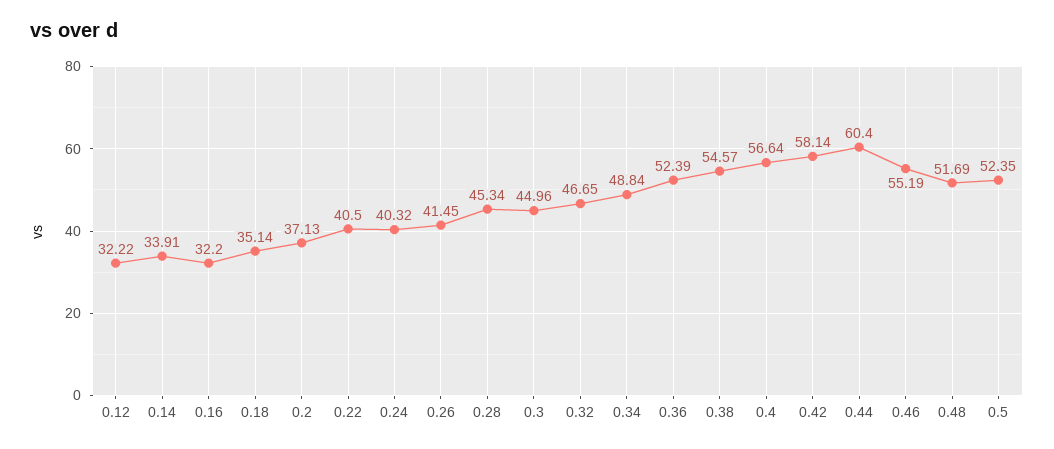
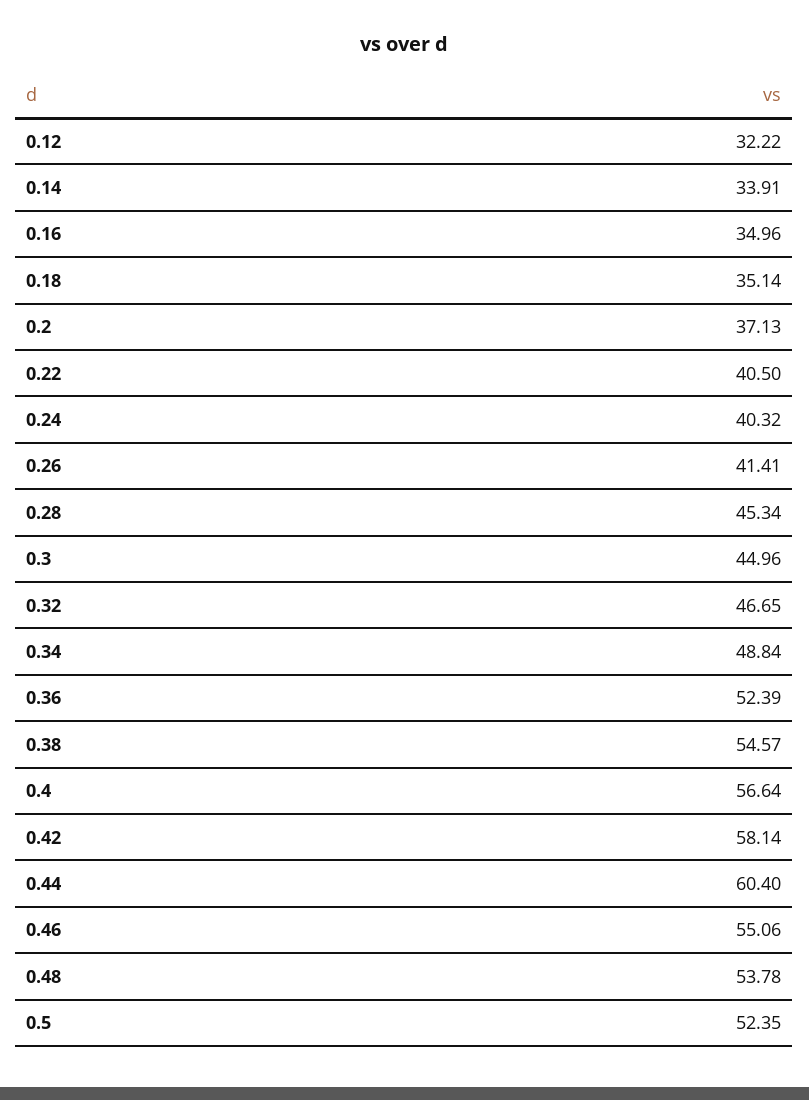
0.16: 32.2 -> 34.96
0.26: 41.45 -> 41.41
0.46: 55.19 -> 55.06
0.48: 51.69 -> 53.78

